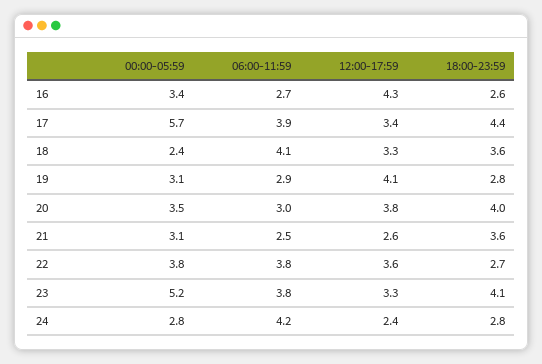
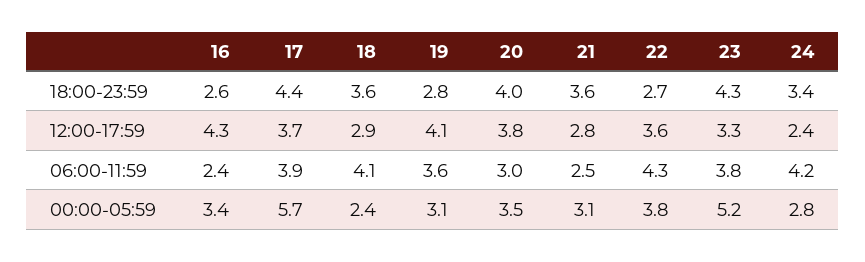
06:00-11:59, 16: 2.7 -> 2.4
12:00-17:59, 17: 3.4 -> 3.7
12:00-17:59, 18: 3.3 -> 2.9
06:00-11:59, 19: 2.9 -> 3.6
12:00-17:59, 21: 2.6 -> 2.8
06:00-11:59, 22: 3.8 -> 4.3
18:00-23:59, 23: 4.1 -> 4.3
18:00-23:59, 24: 2.8 -> 3.4

